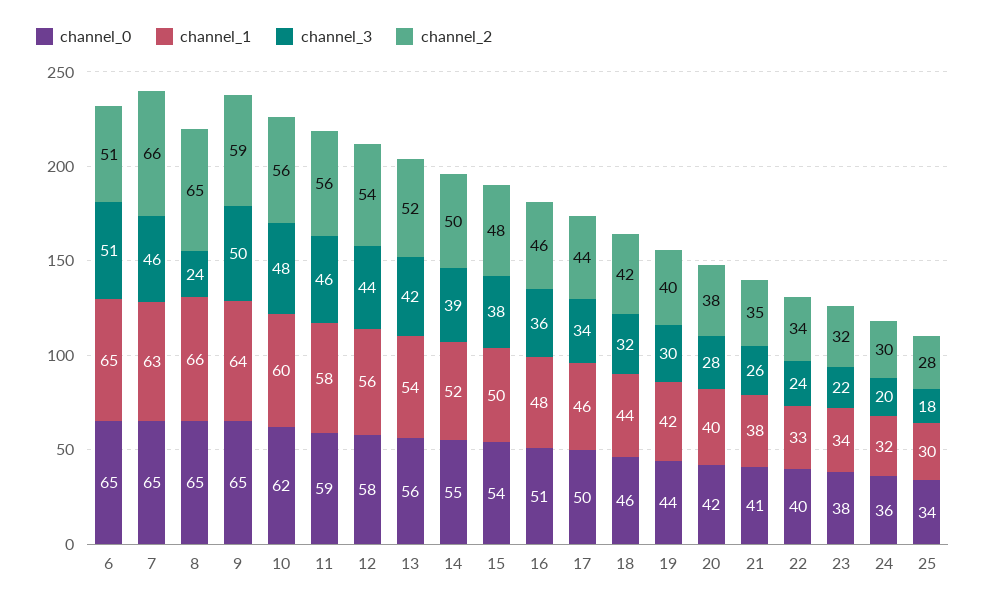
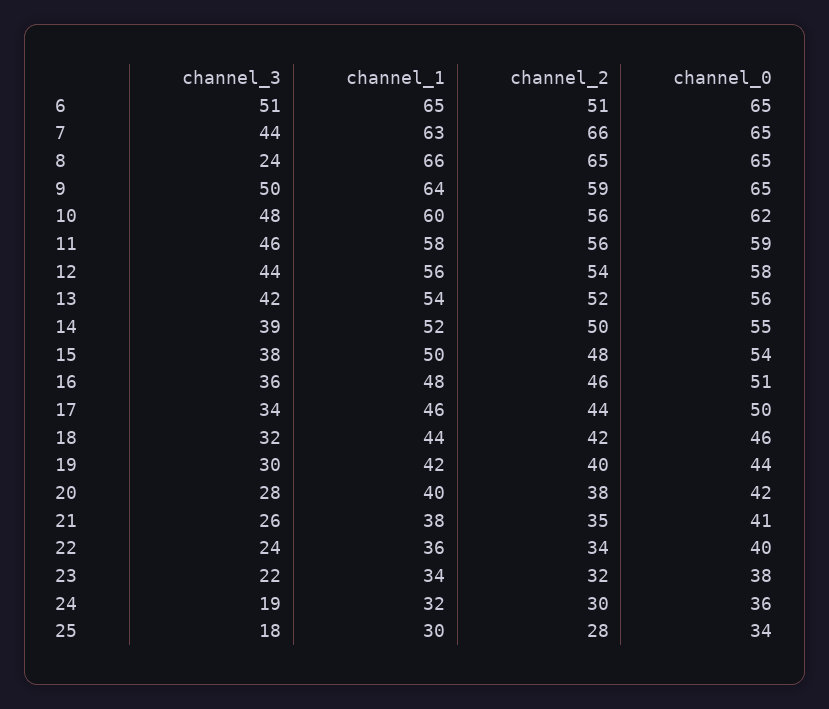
channel_3, 7: 46 -> 44
channel_1, 22: 33 -> 36
channel_3, 24: 20 -> 19

